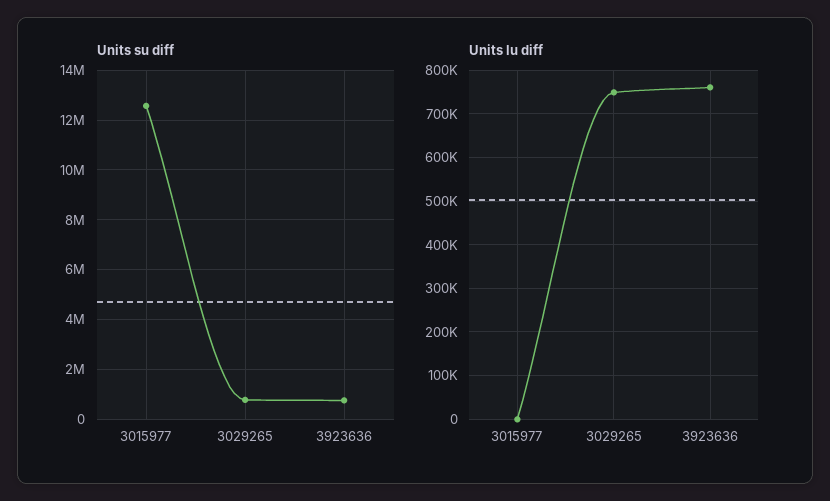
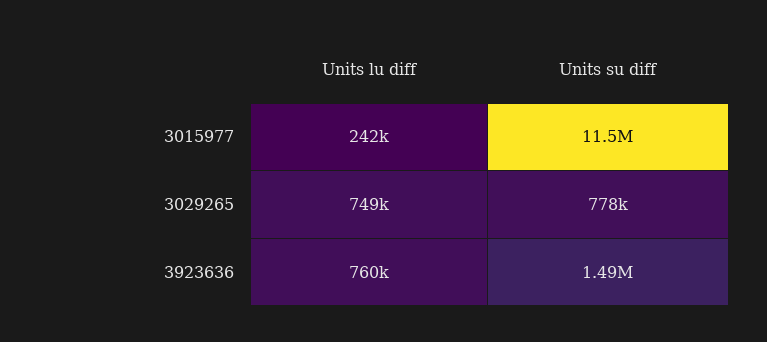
Units su diff, 3015977: 12500000 -> 11500000
Units su diff, 3923636: 750000 -> 1490000
Units lu diff, 3015977: 0 -> 242000

